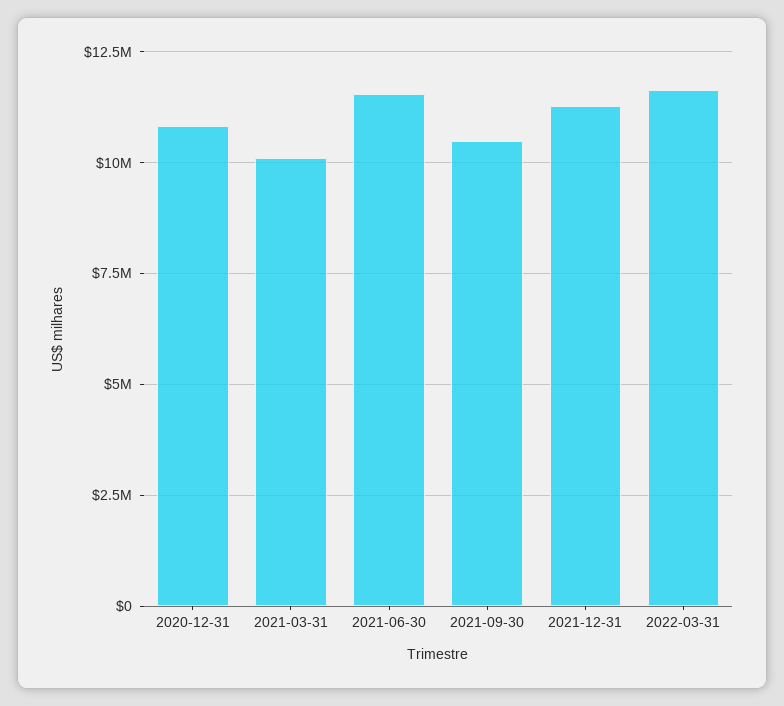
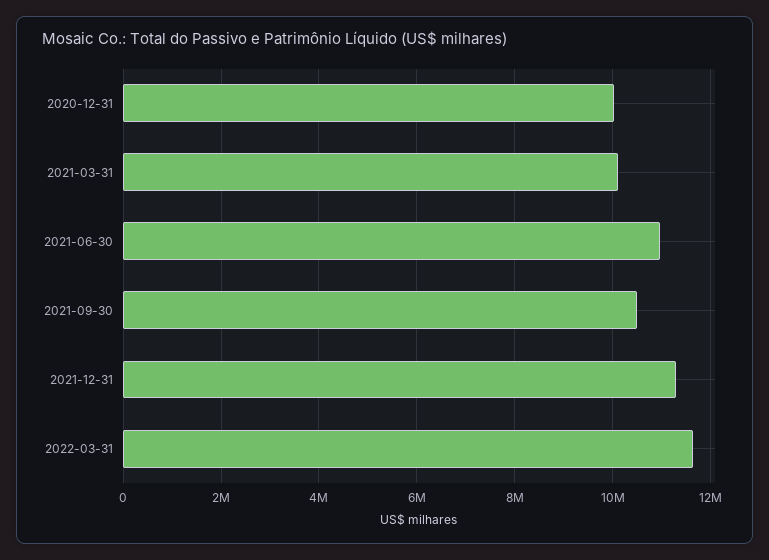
2020-12-31: 10750000 -> 10000000
2021-06-30: 11500000 -> 11000000

